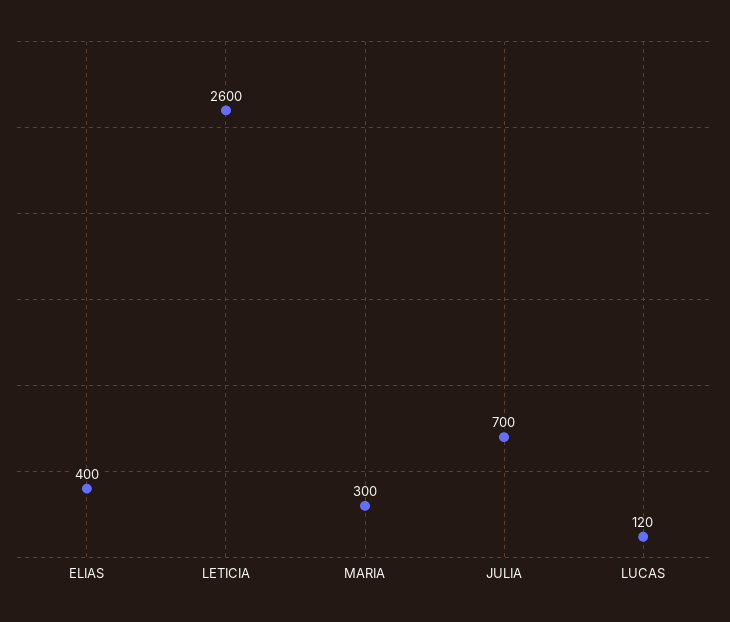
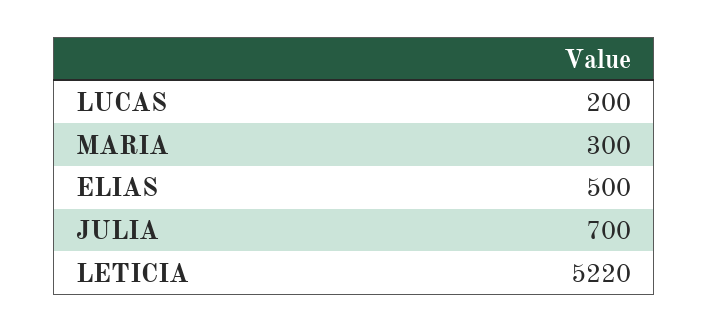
ELIAS: 400 -> 500
LETICIA: 2600 -> 5220
LUCAS: 120 -> 200

